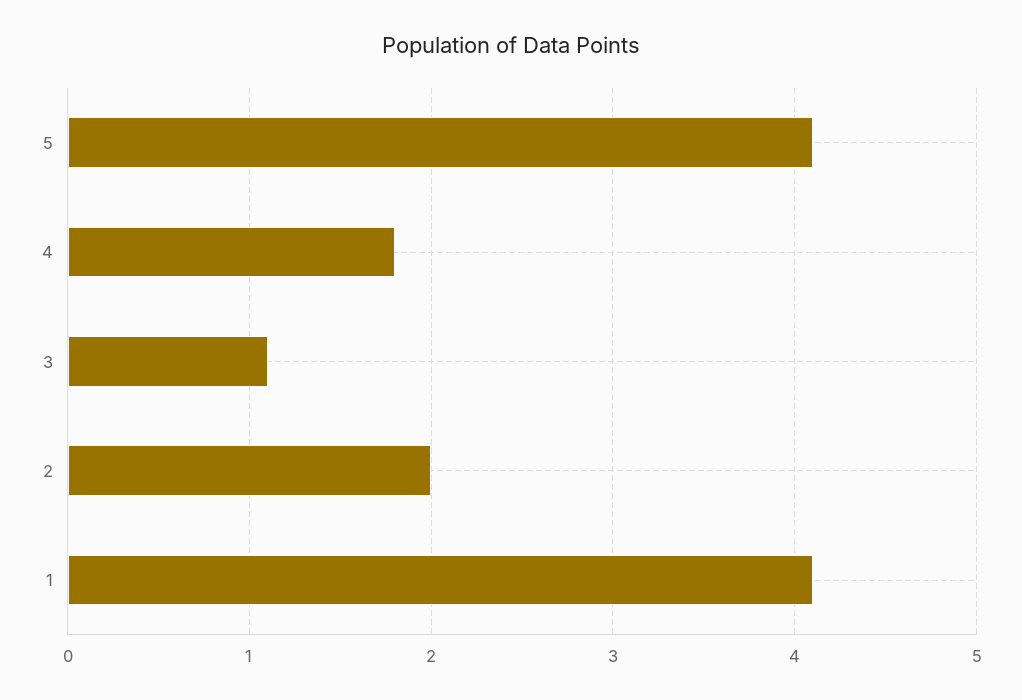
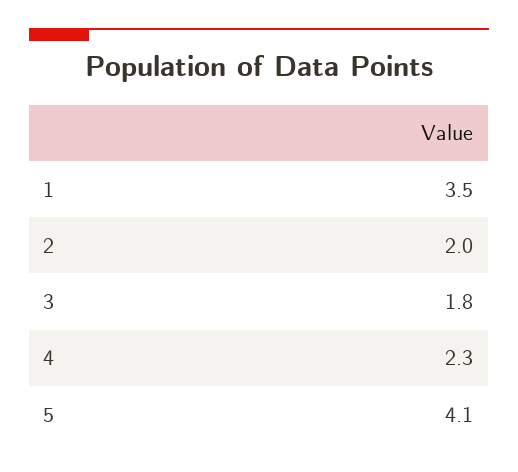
4: 1.8 -> 2.3
3: 1.1 -> 1.8
1: 4.1 -> 3.5

